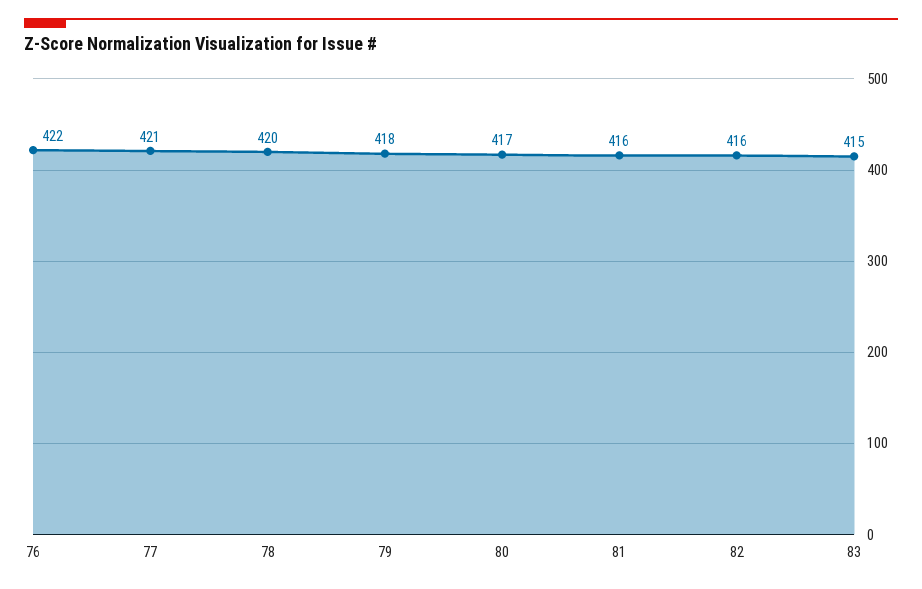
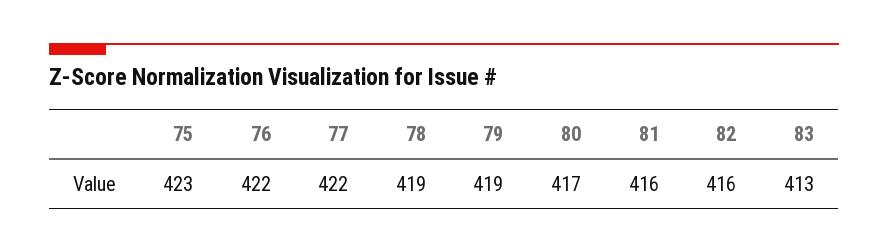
77: 421 -> 422
78: 420 -> 419
79: 418 -> 419
83: 415 -> 413
75: none -> 423

